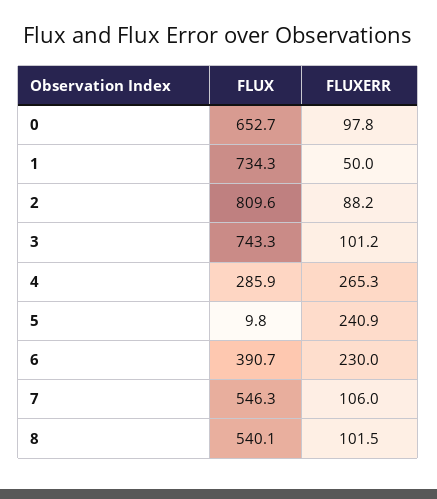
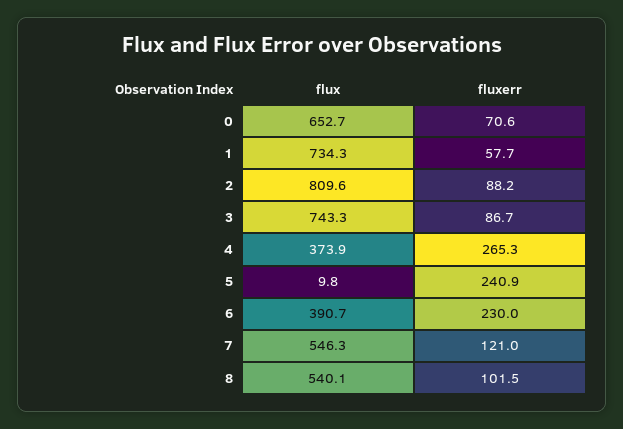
FLUXERR, 0: 97.8 -> 70.6
FLUXERR, 1: 50 -> 57.7
FLUXERR, 3: 101.2 -> 86.7
FLUX, 4: 285.9 -> 373.9
FLUXERR, 7: 106 -> 121

